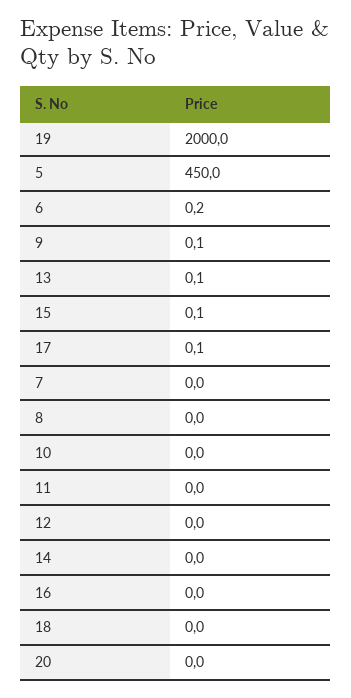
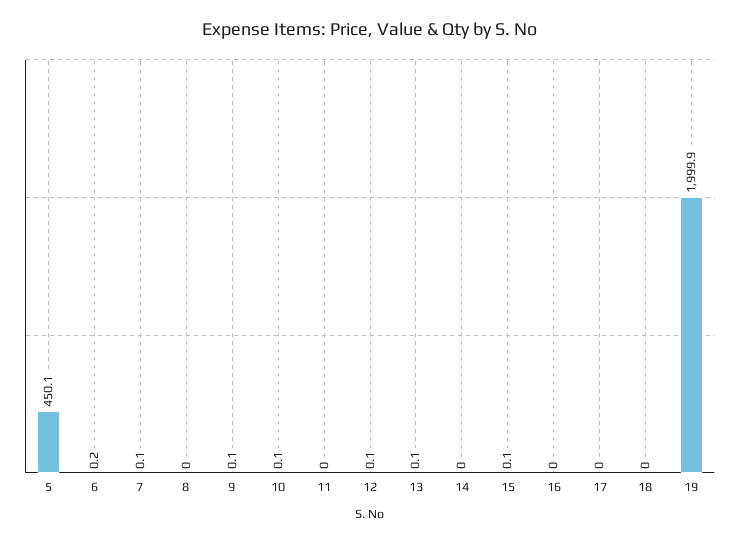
19: 2000 -> 1999.9
5: 450 -> 450.1
17: 0.1 -> 0
7: 0 -> 0.1
10: 0 -> 0.1
12: 0 -> 0.1
20: 0 -> none

